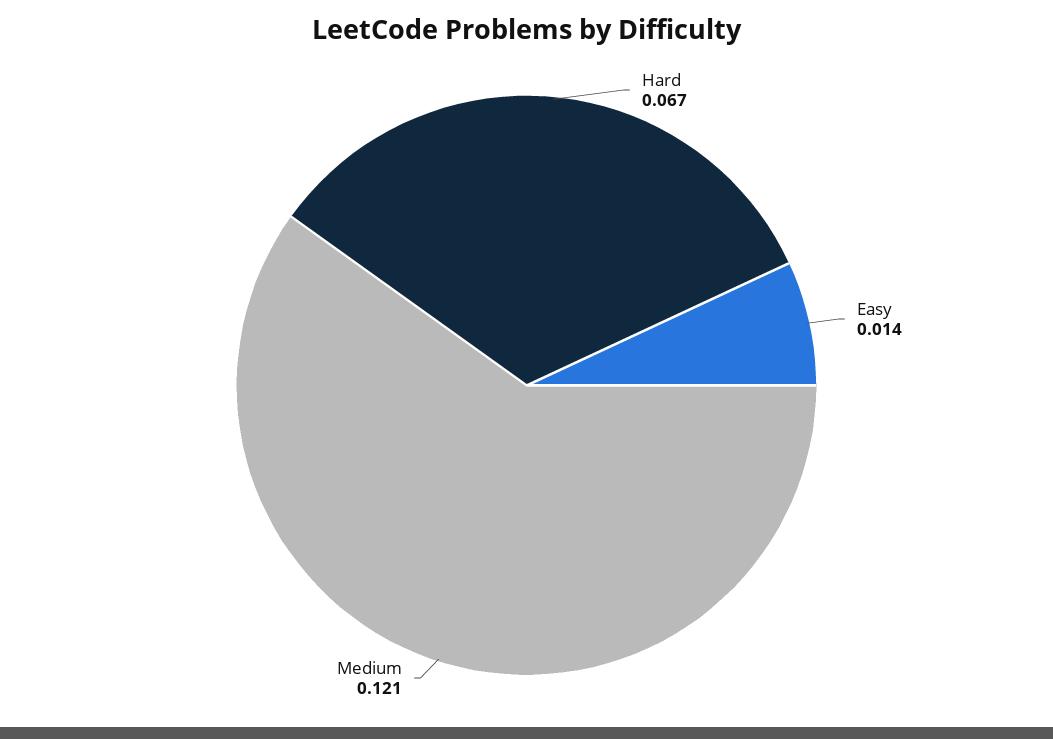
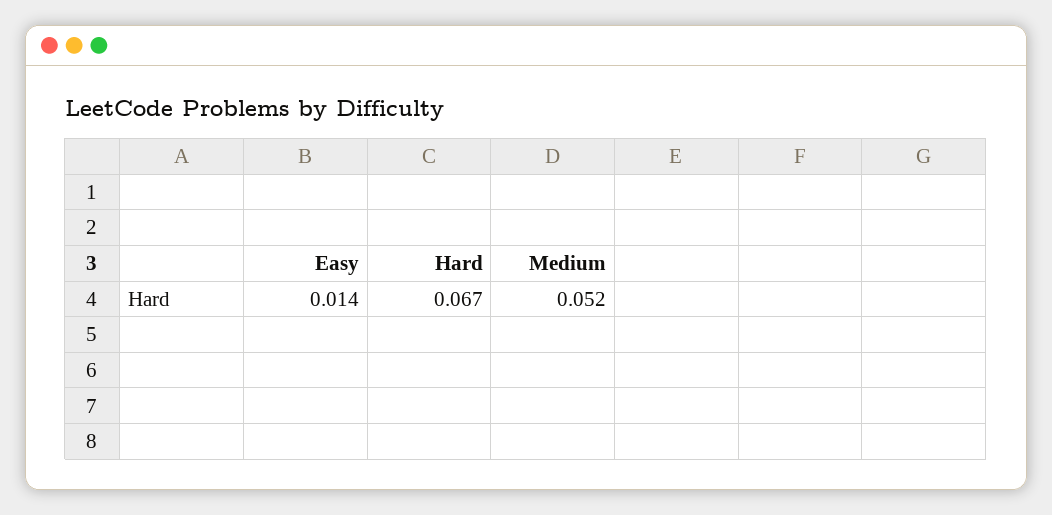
Medium: 0.121 -> 0.052

